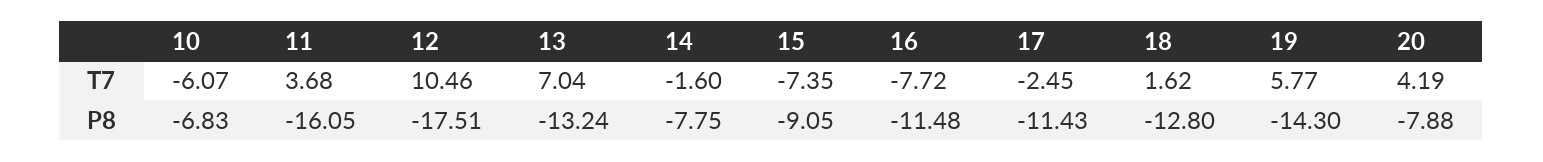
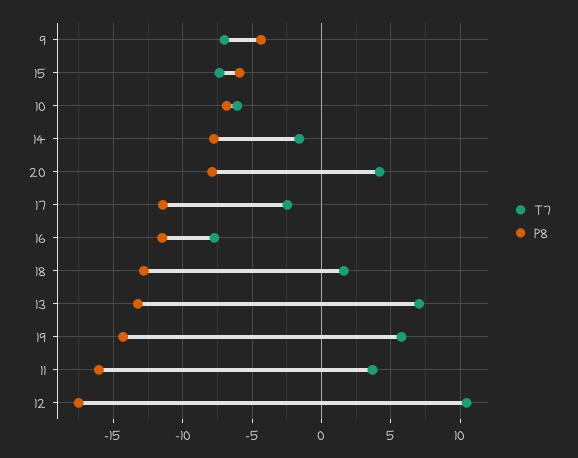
P8, 15: -9.05 -> -6
T7, 9: none -> -7
P8, 9: none -> -4.5

